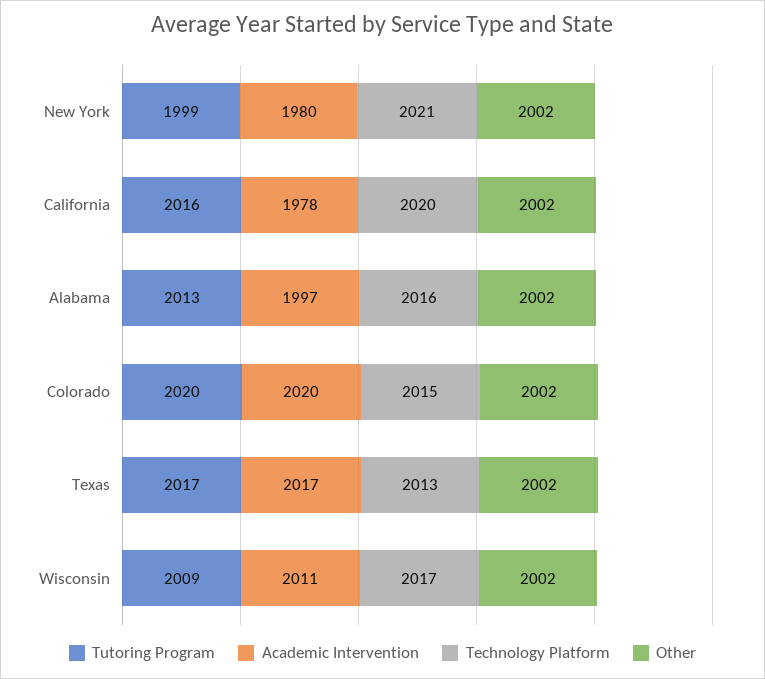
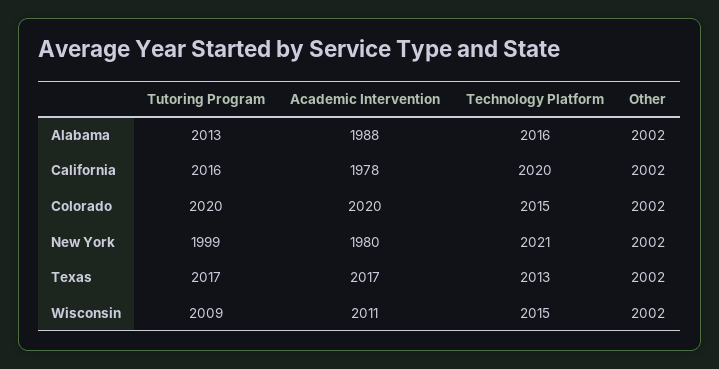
Academic Intervention, Alabama: 1997 -> 1988
Technology Platform, Wisconsin: 2017 -> 2015

